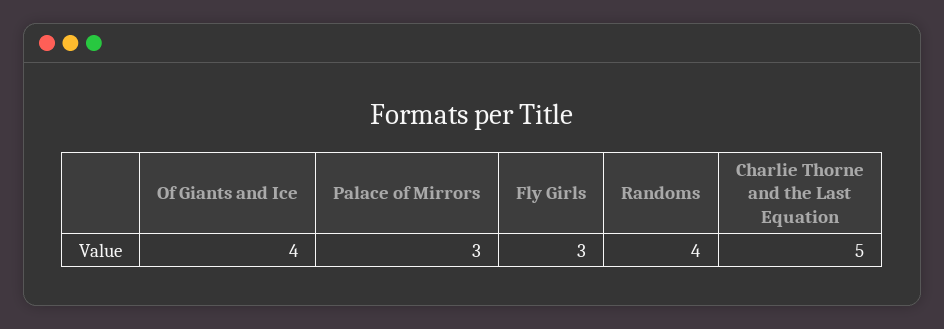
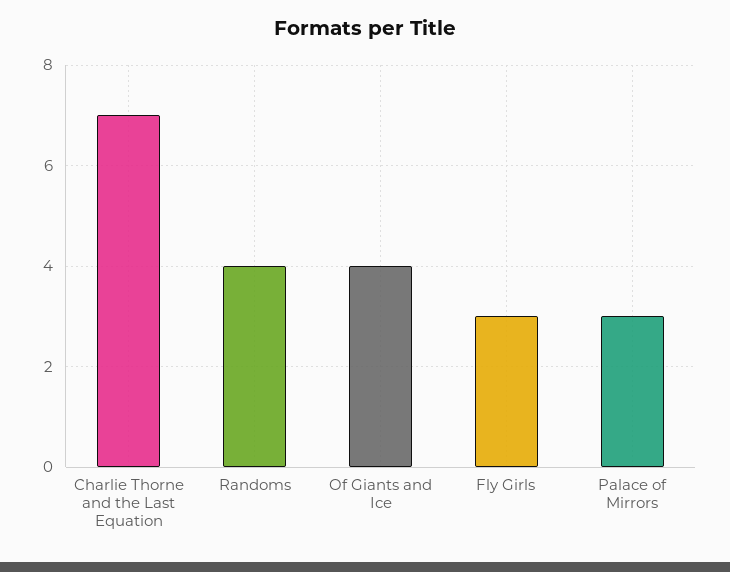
Charlie Thorne and the Last Equation: 5 -> 7

